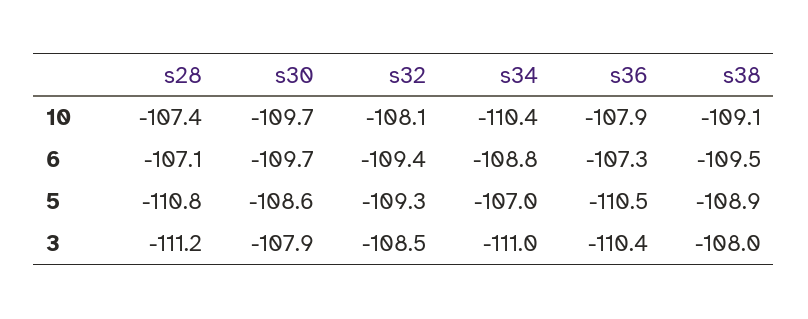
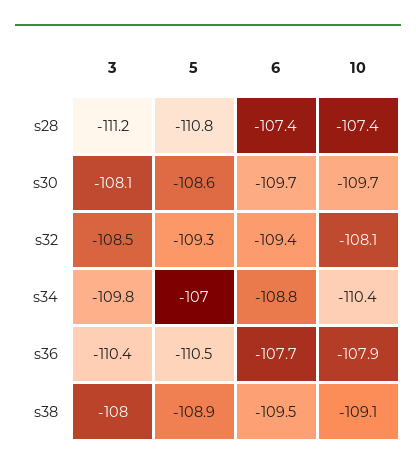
s28, 6: -107.1 -> -107.4
s36, 6: -107.3 -> -107.7
s30, 3: -107.9 -> -108.1
s34, 3: -111 -> -109.8

